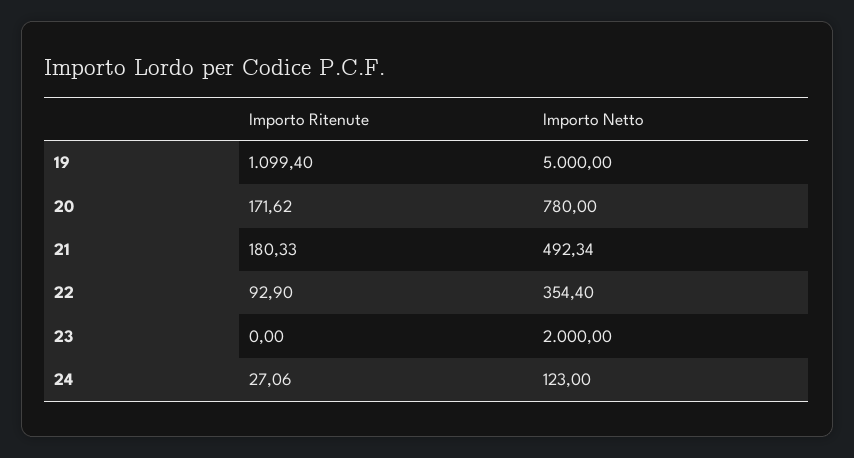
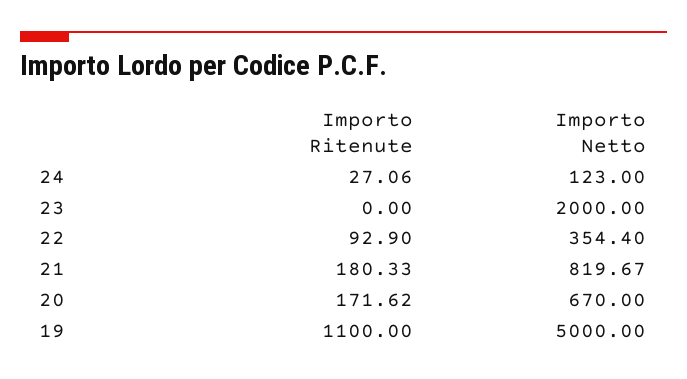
Importo Ritenute, 19: 1099.4 -> 1100
Importo Netto, 20: 780 -> 670
Importo Netto, 21: 492.34 -> 819.67

